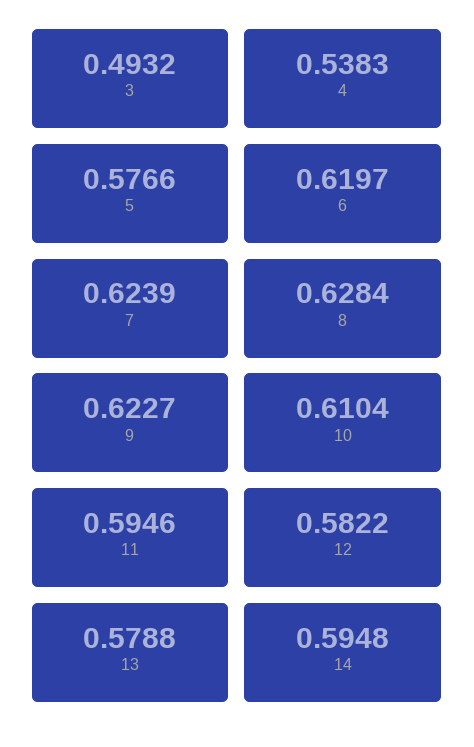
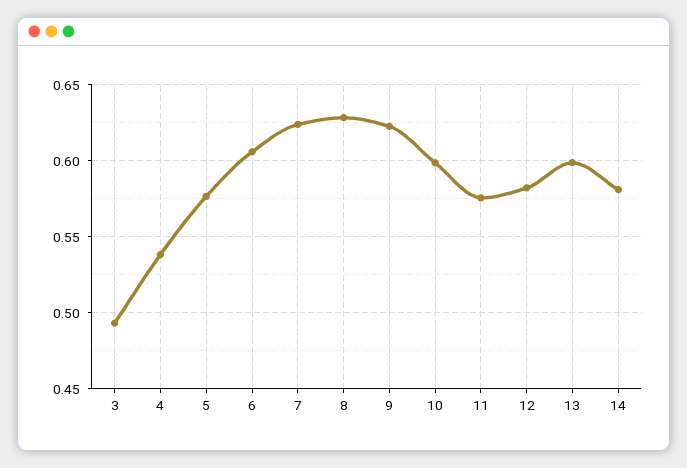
6: 0.6197 -> 0.605
10: 0.6104 -> 0.6
11: 0.5946 -> 0.575
13: 0.5788 -> 0.6
14: 0.5948 -> 0.58

